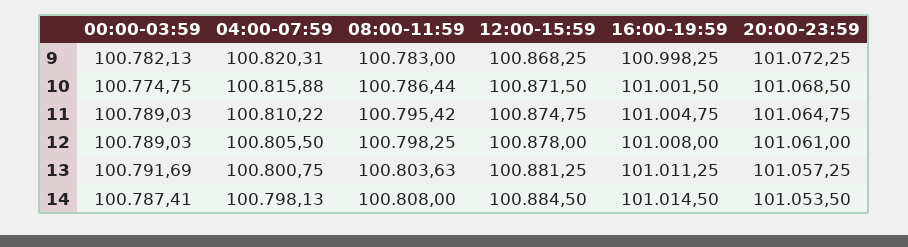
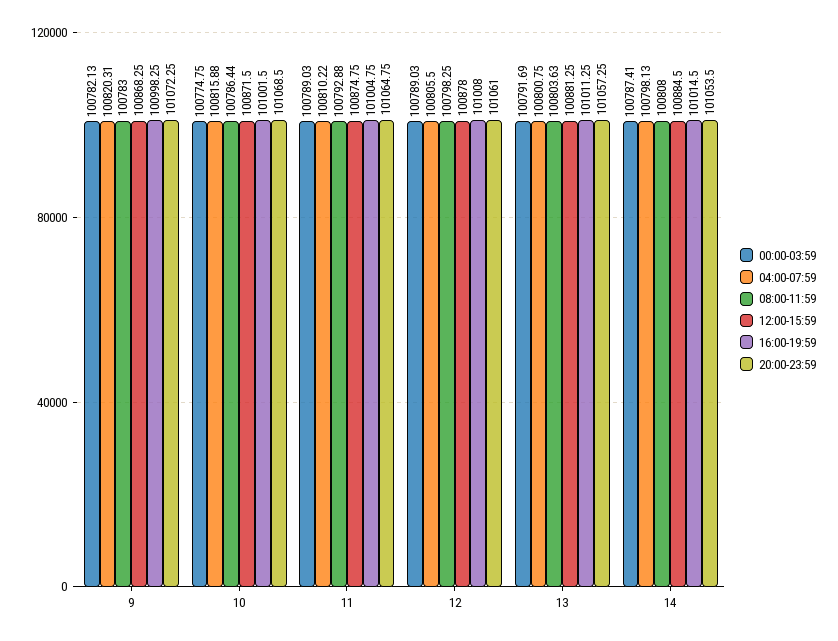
08:00-11:59, 11: 100795.42 -> 100792.88

